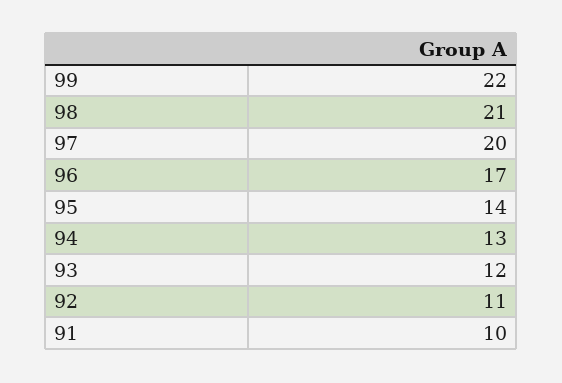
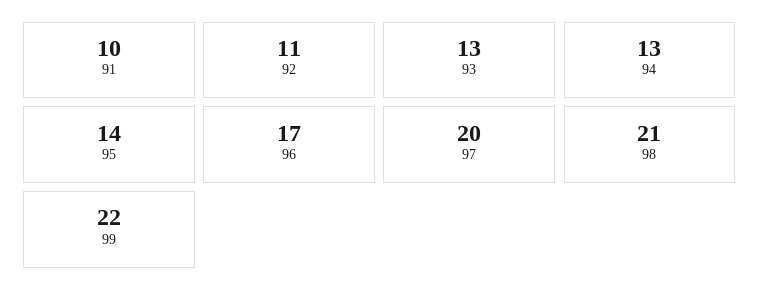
93: 12 -> 13

